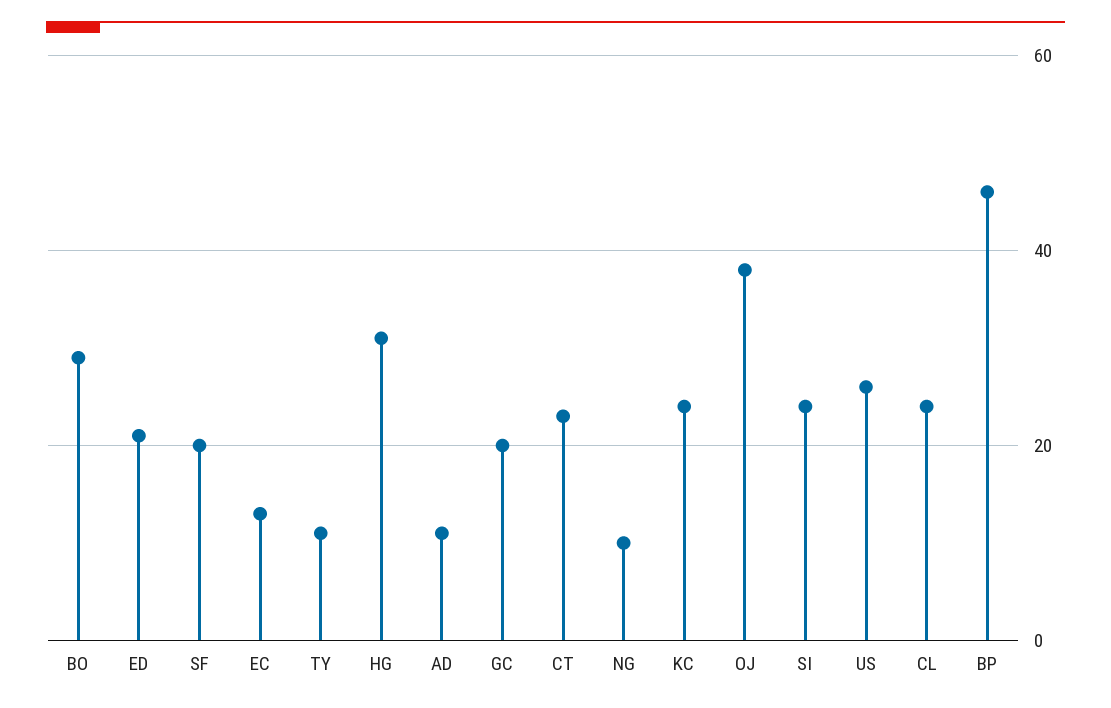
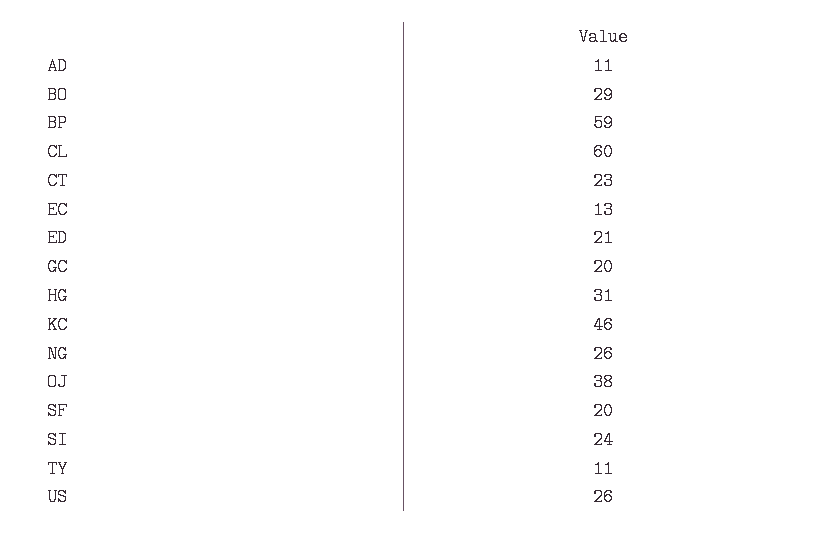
NG: 10 -> 26
KC: 25 -> 46
CL: 25 -> 60
BP: 45 -> 59

